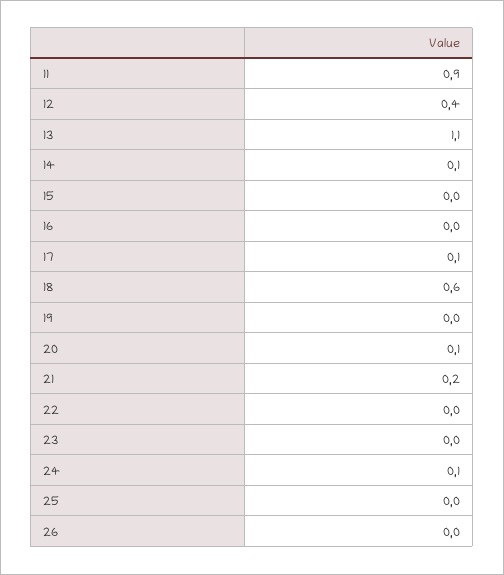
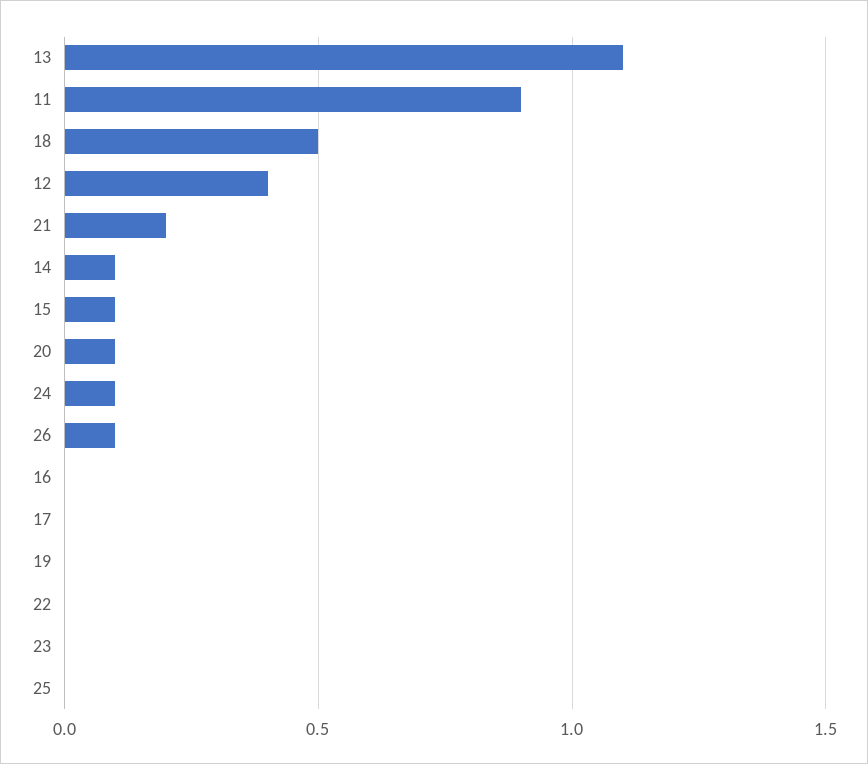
15: 0 -> 0.1
17: 0.1 -> 0
18: 0.6 -> 0.5
26: 0 -> 0.1

